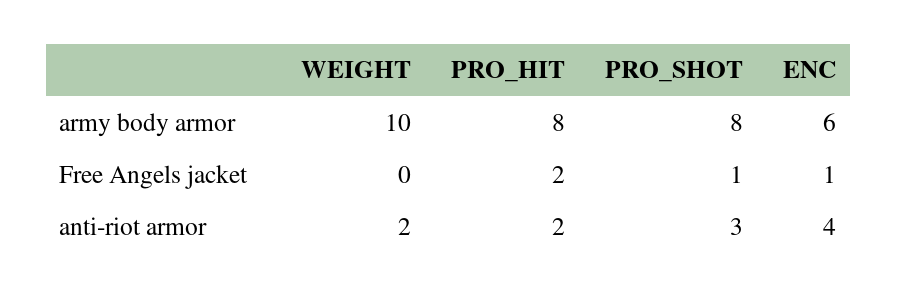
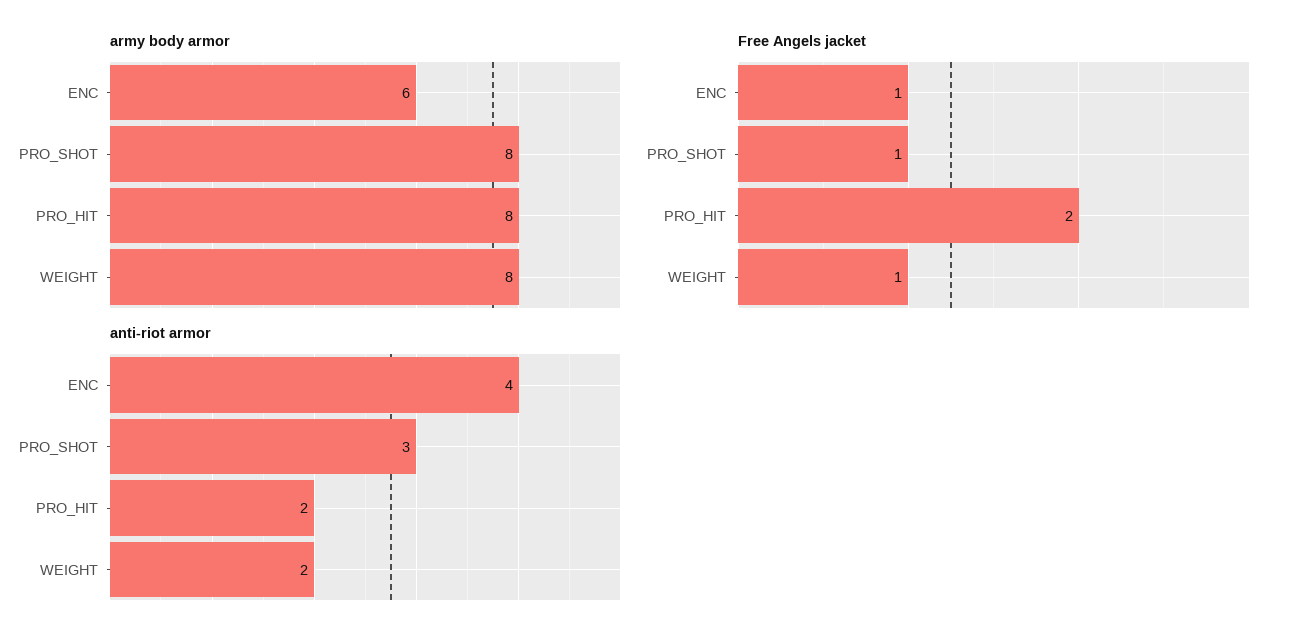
army body armor, WEIGHT: 10 -> 8
Free Angels jacket, WEIGHT: 0 -> 1

